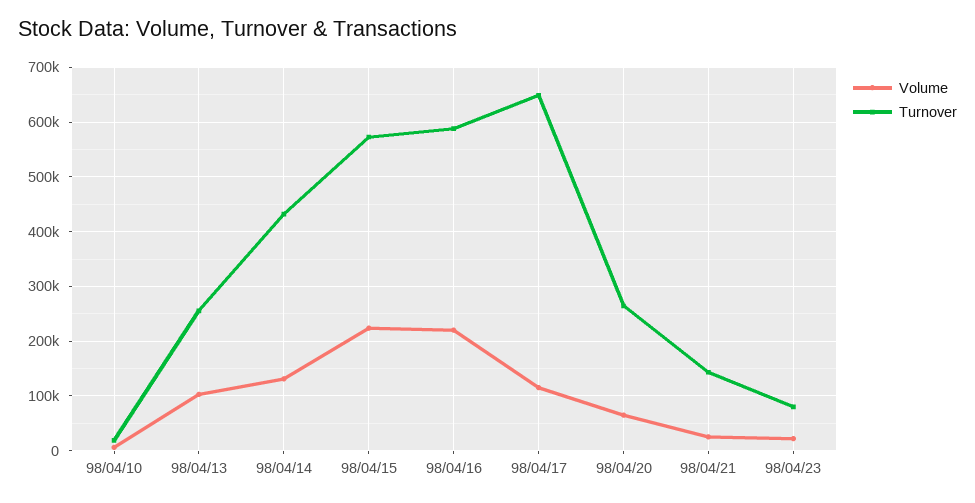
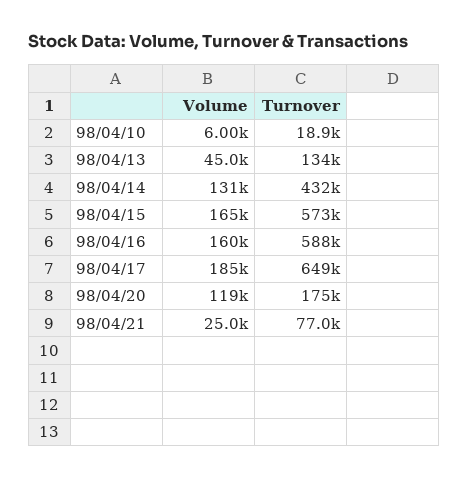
Volume, 98/04/13: 100000 -> 45000
Turnover, 98/04/13: 260000 -> 134000
Volume, 98/04/15: 220000 -> 165000
Volume, 98/04/16: 220000 -> 160000
Volume, 98/04/17: 120000 -> 185000
Volume, 98/04/20: 60000 -> 119000
Turnover, 98/04/20: 260000 -> 175000
Turnover, 98/04/21: 140000 -> 77000
Volume, 98/04/23: 20000 -> none
Turnover, 98/04/23: 80000 -> none

